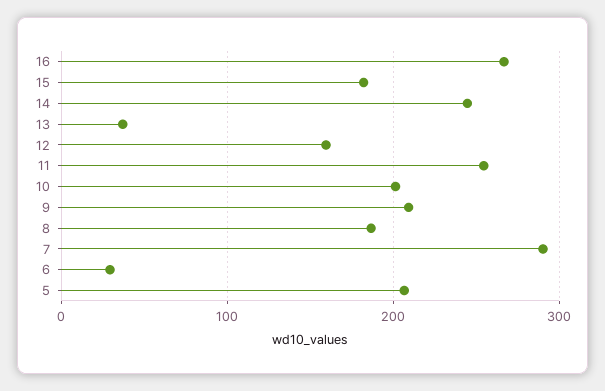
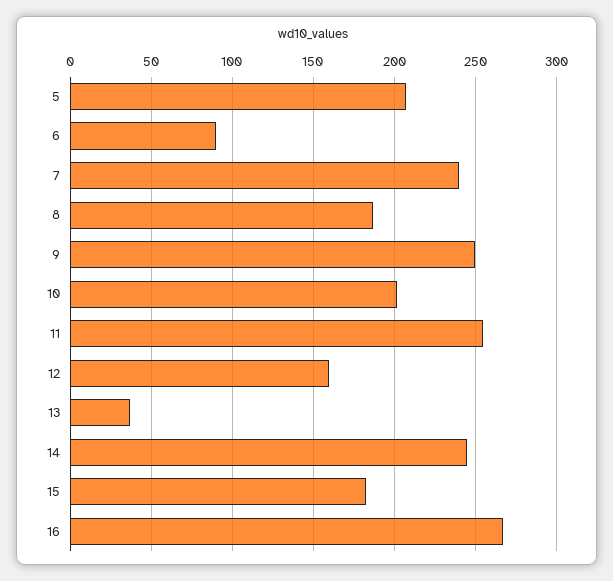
9: 210 -> 250
7: 290 -> 240
6: 30 -> 90

